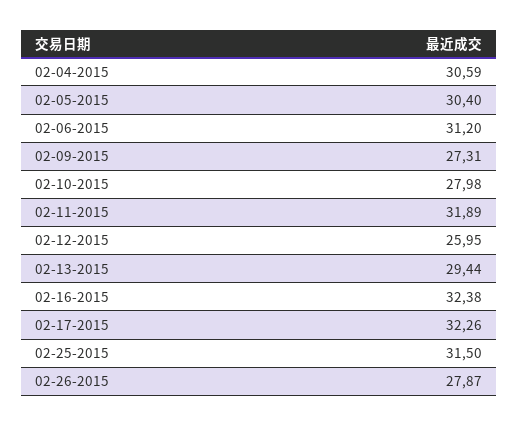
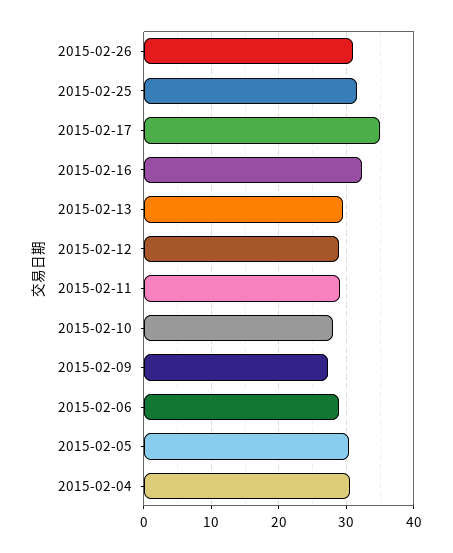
02-06-2015: 31.2 -> 29
02-11-2015: 31.89 -> 29
02-12-2015: 25.95 -> 29
02-17-2015: 32.26 -> 35
02-26-2015: 27.87 -> 31

